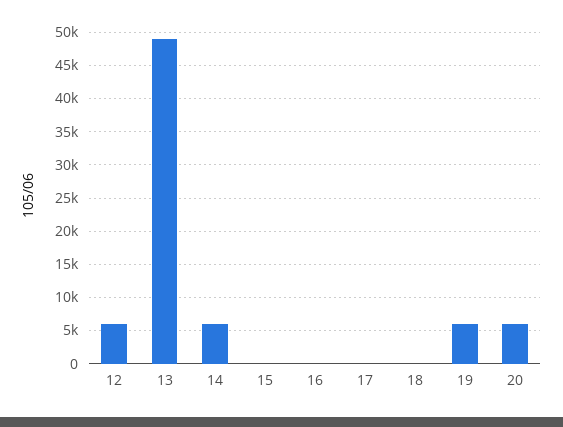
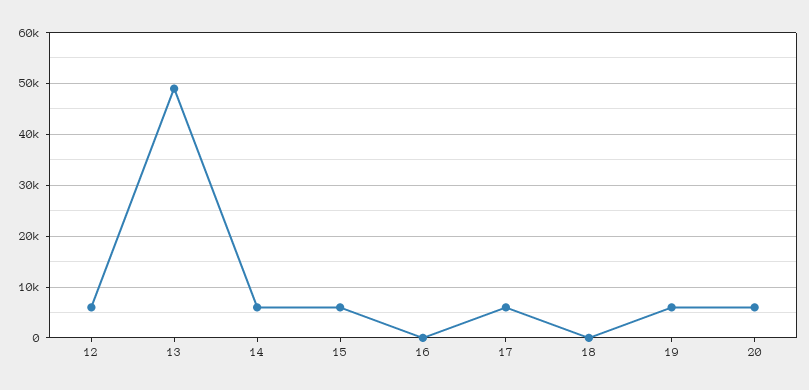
15: 0 -> 6000
17: 0 -> 6000

